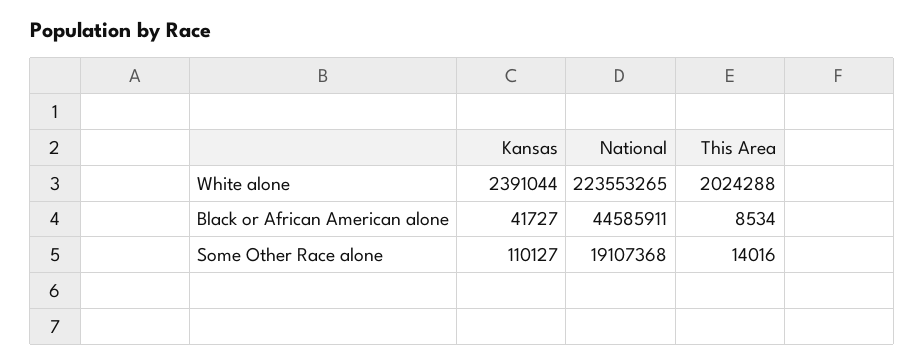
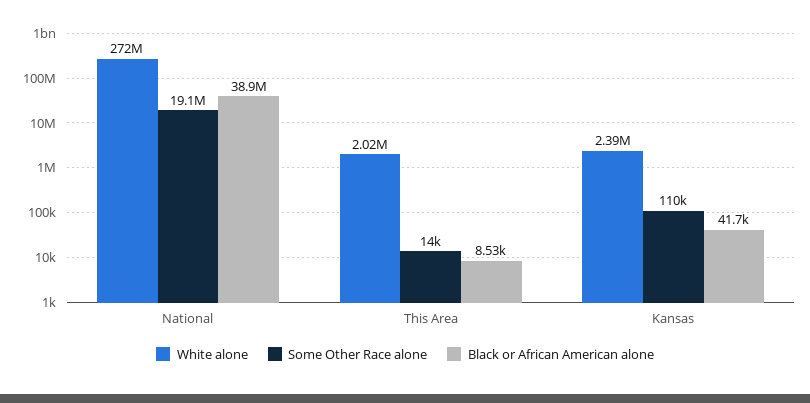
White alone, National: 223553265 -> 272000000
Black or African American alone, National: 44585911 -> 38900000

